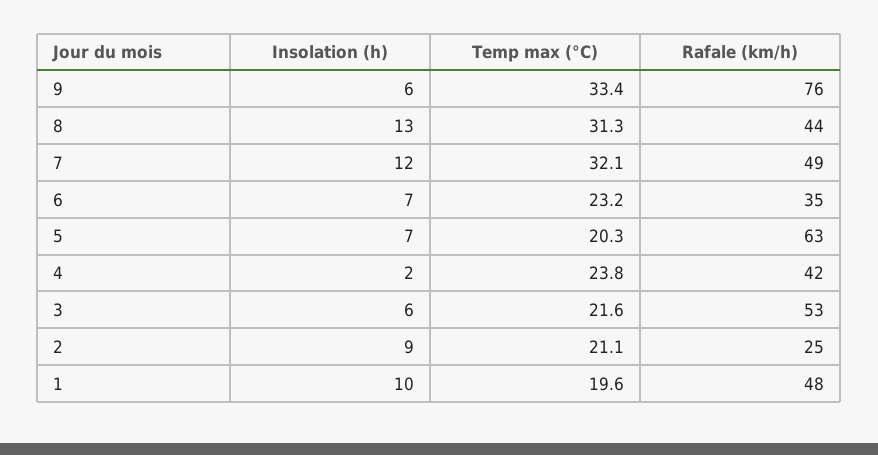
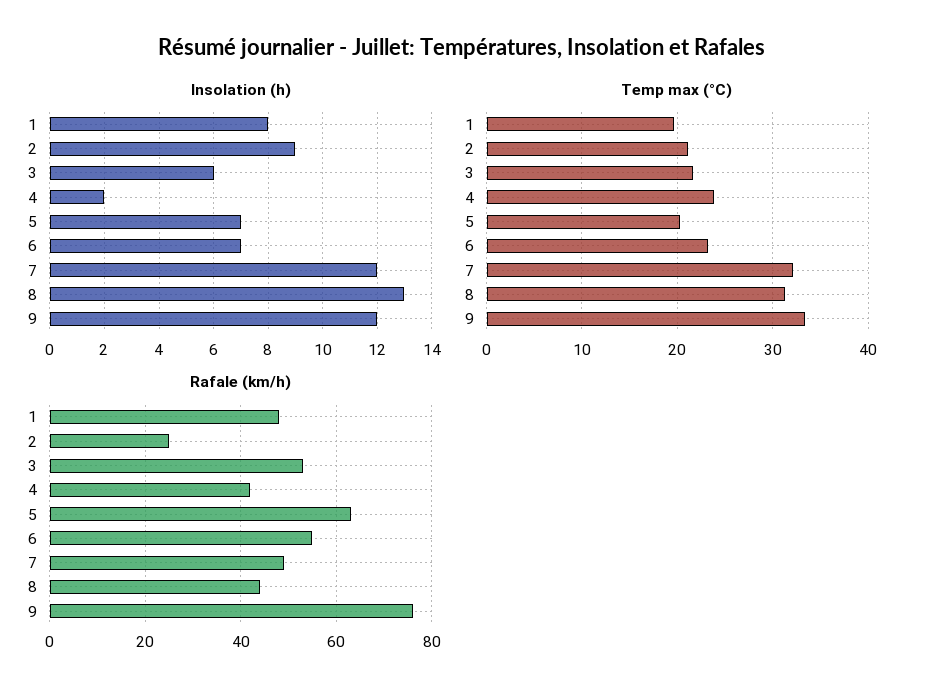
Insolation (h), 9: 6 -> 12
Rafale (km/h), 6: 35 -> 55
Insolation (h), 1: 10 -> 8

